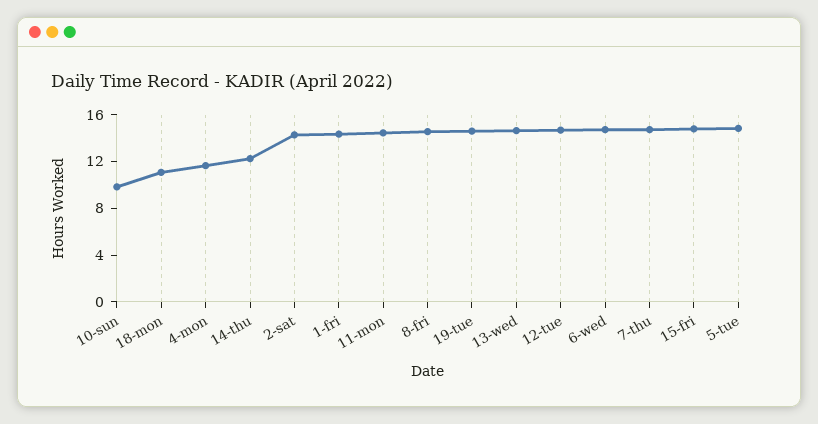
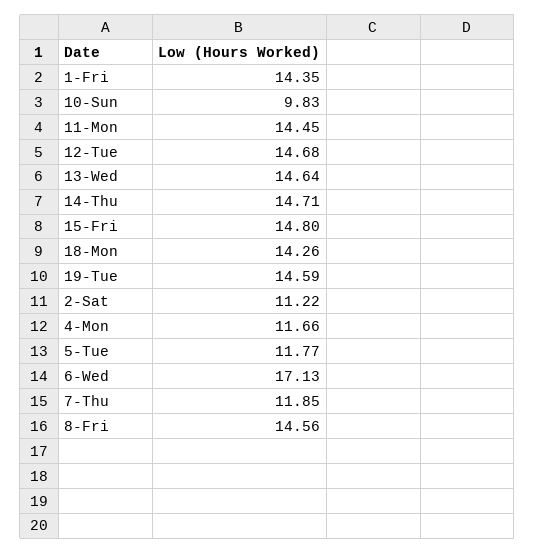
18-mon: 11 -> 14.26
14-thu: 12 -> 14.71
2-sat: 14 -> 11.22
6-wed: 15 -> 17.13
7-thu: 15 -> 11.85
5-tue: 15 -> 11.77

